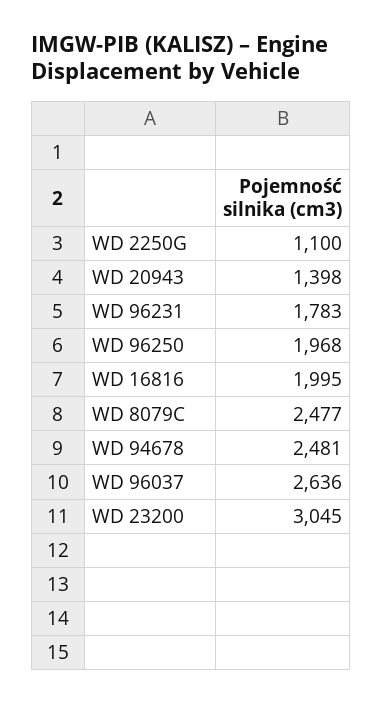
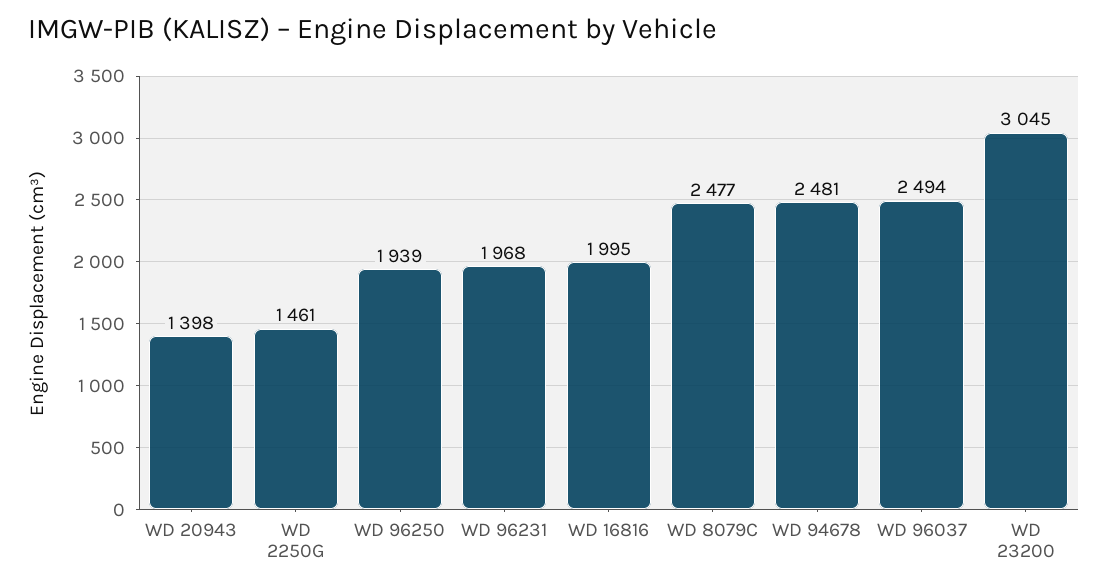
WD 2250G: 1100 -> 1461
WD 96231: 1783 -> 1968
WD 96250: 1968 -> 1939
WD 96037: 2636 -> 2494

